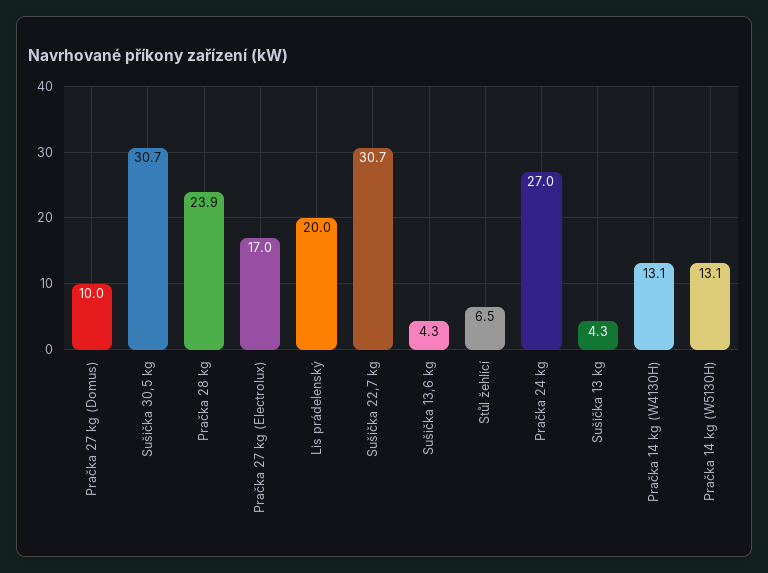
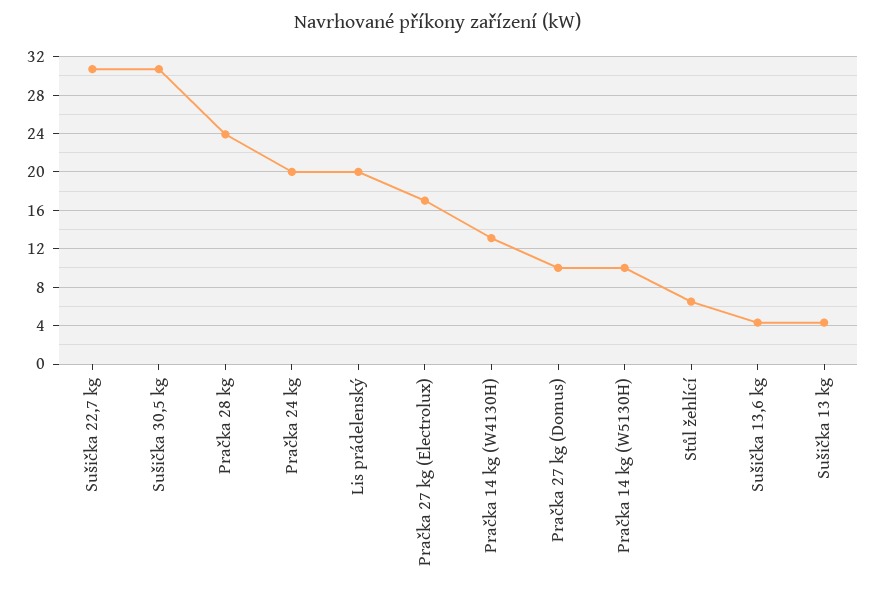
Pračka 24 kg: 27 -> 20
Pračka 14 kg (W5130H): 13.1 -> 10

